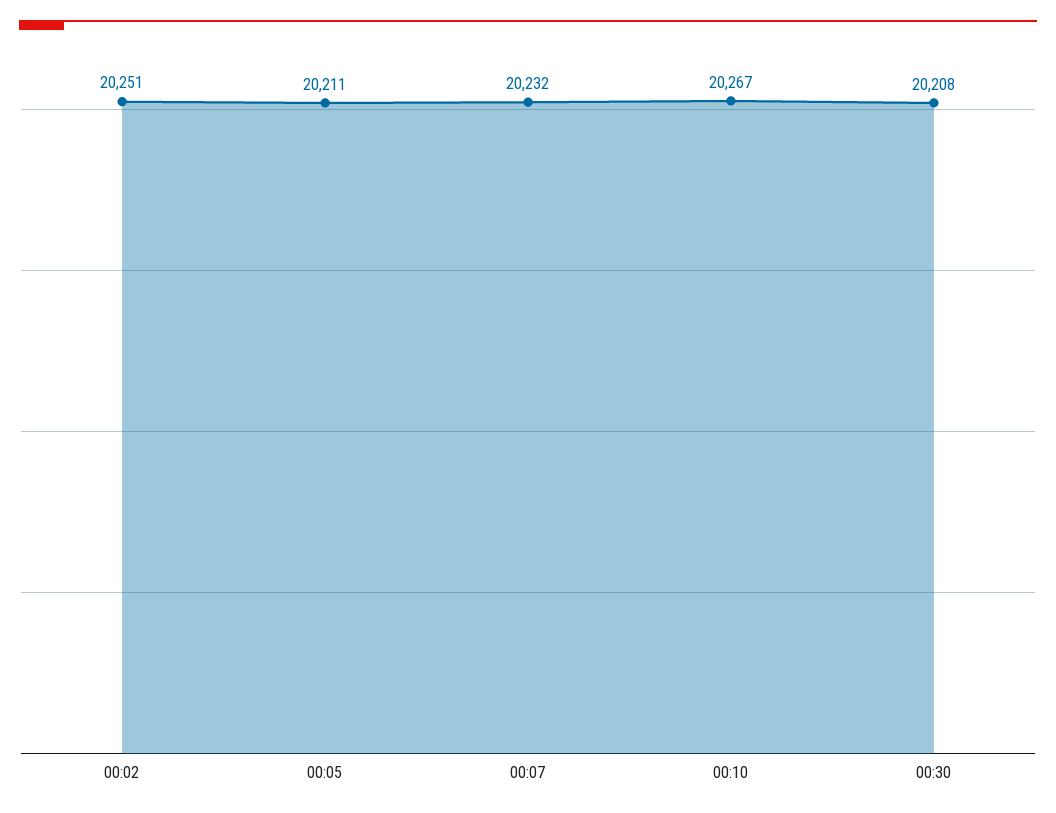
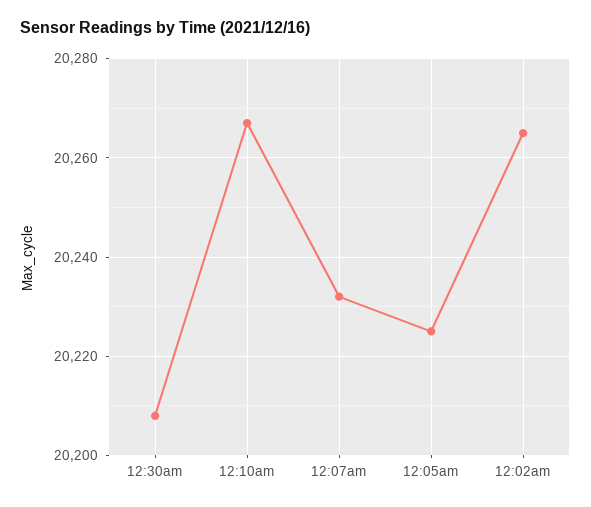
00:02: 20251 -> 20265
00:05: 20211 -> 20225

